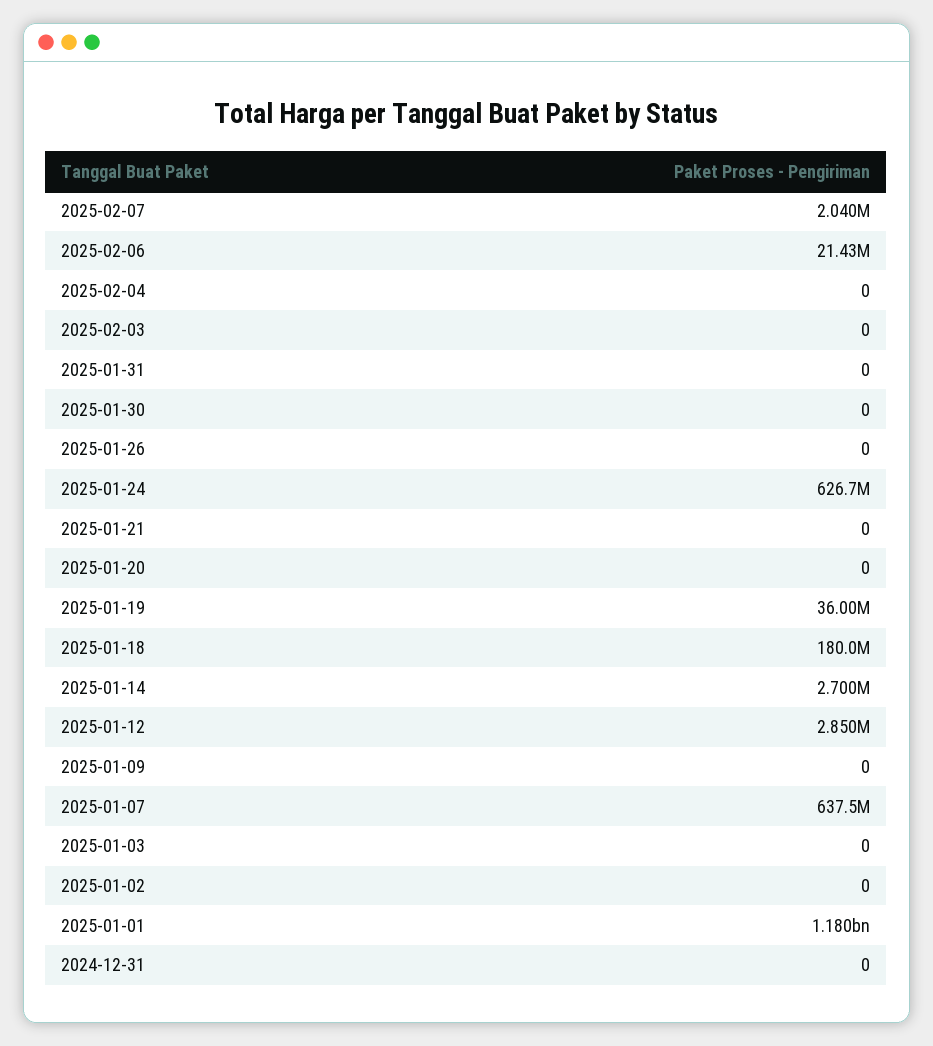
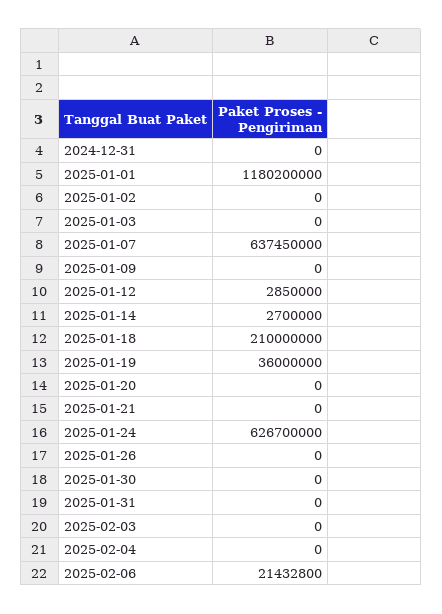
2025-02-07: 2040000 -> none
2025-01-18: 180000000 -> 210000000

